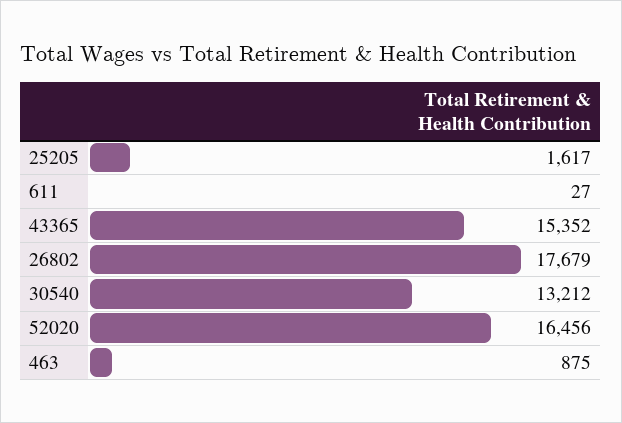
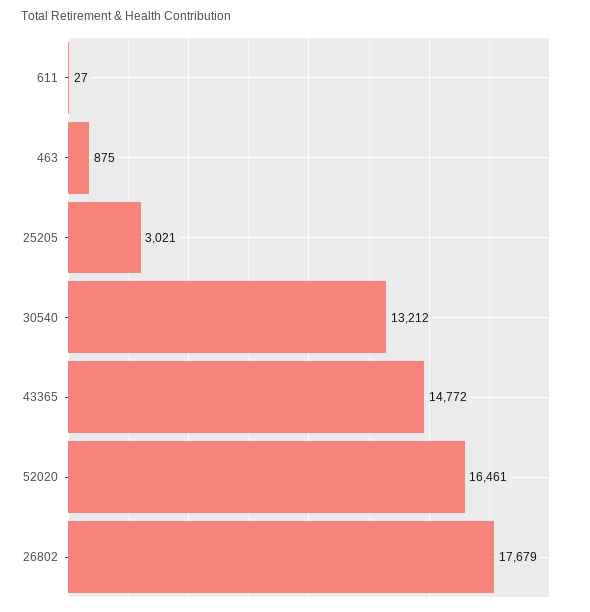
25205: 1617 -> 3021
43365: 15352 -> 14772
52020: 16456 -> 16461

